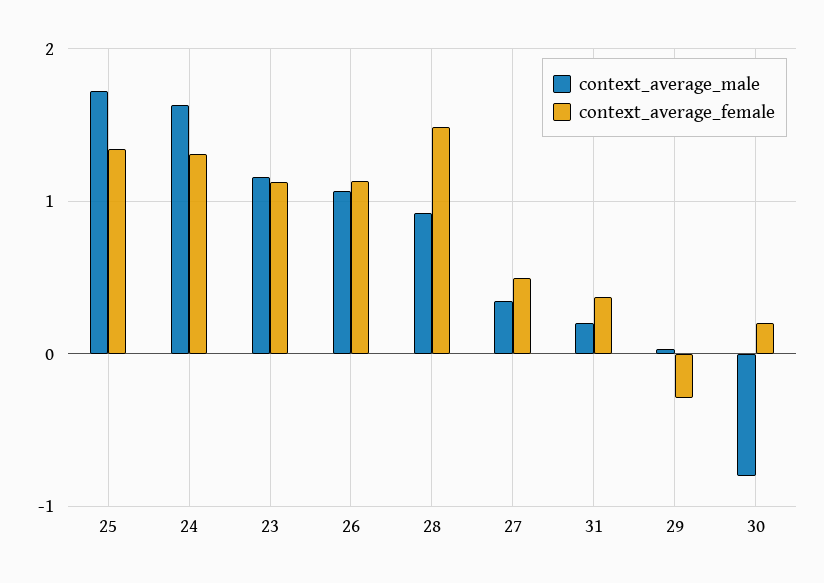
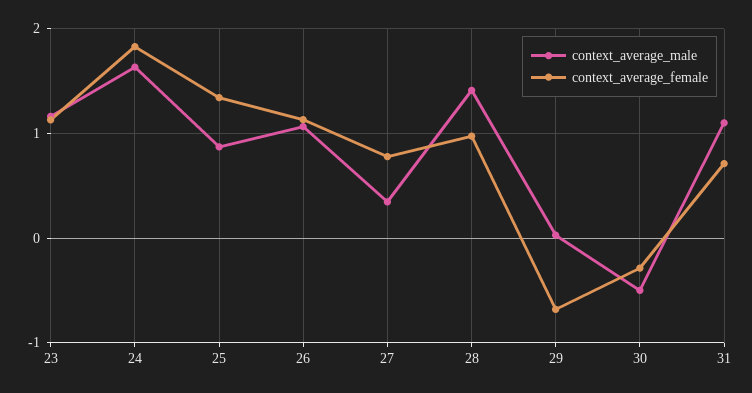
context_average_male, 25: 1.7 -> 0.9
context_average_female, 24: 1.3 -> 1.8
context_average_male, 28: 0.9 -> 1.4
context_average_female, 28: 1.5 -> 1
context_average_female, 27: 0.5 -> 0.8
context_average_male, 31: 0.2 -> 1.1
context_average_female, 31: 0.4 -> 0.7
context_average_female, 29: -0.3 -> -0.7
context_average_male, 30: -0.8 -> -0.5
context_average_female, 30: 0.2 -> -0.3

